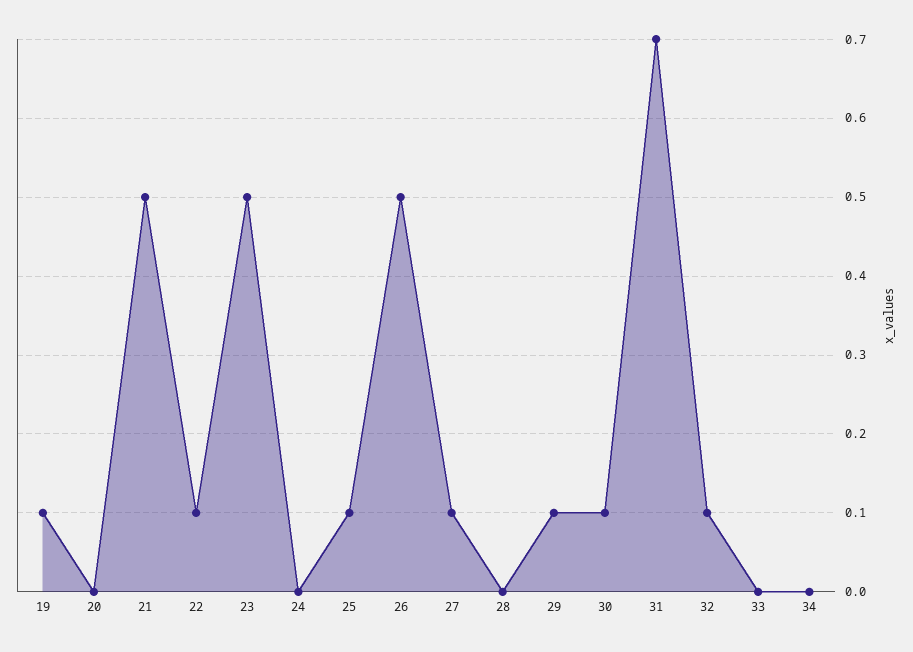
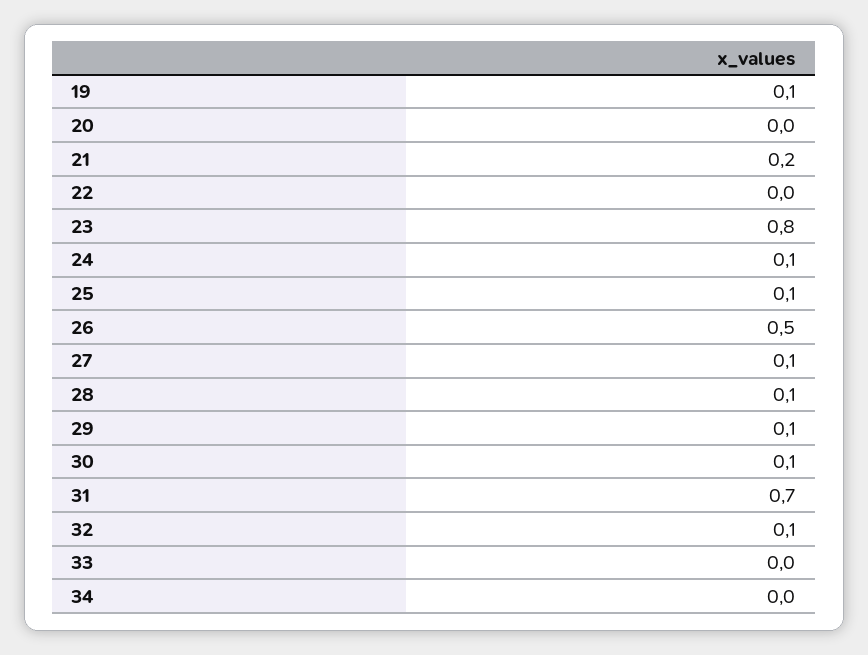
21: 0.5 -> 0.2
22: 0.1 -> 0
23: 0.5 -> 0.8
24: 0 -> 0.1
28: 0 -> 0.1

